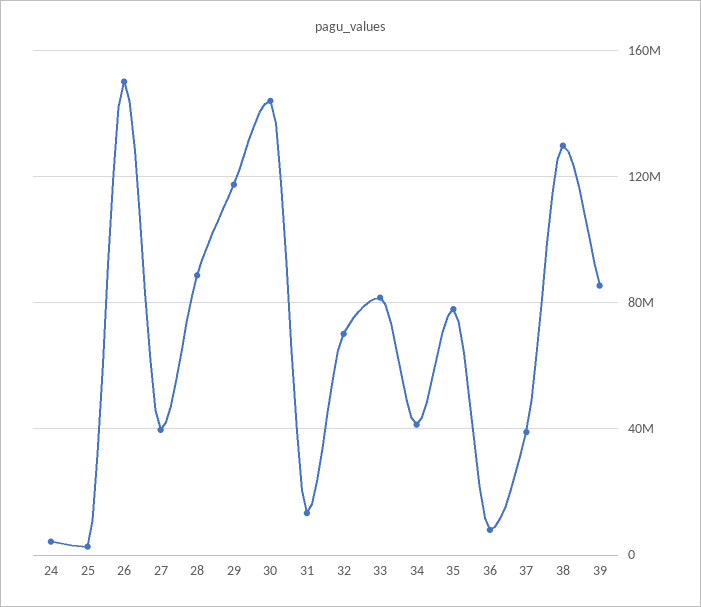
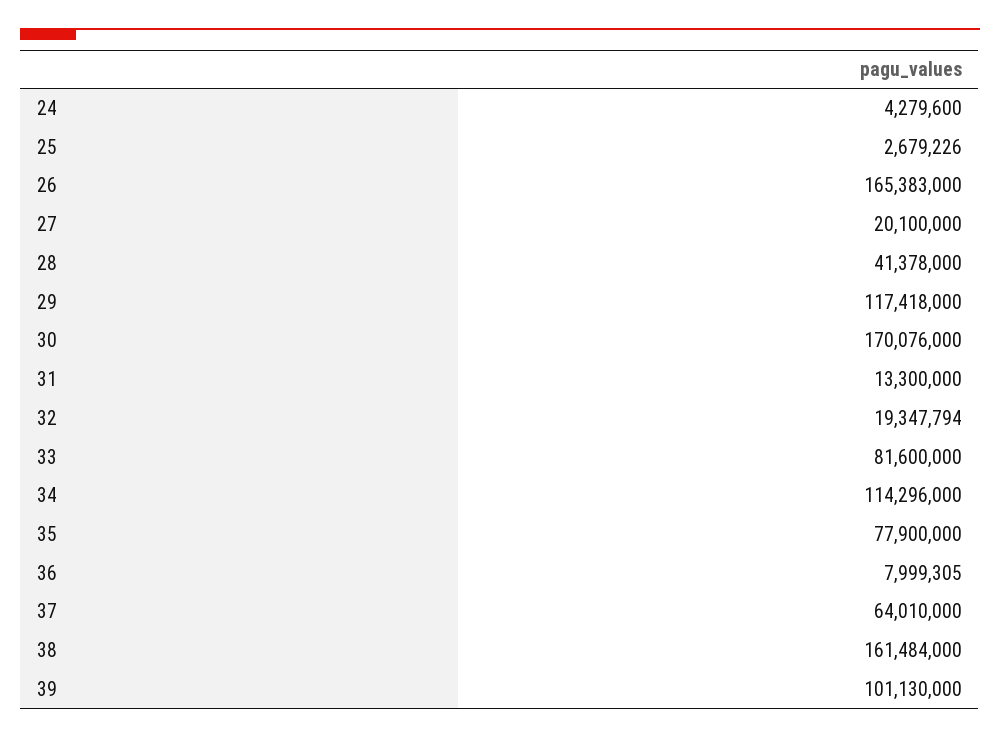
26: 150000000 -> 165383000
27: 40000000 -> 20100000
28: 90000000 -> 41378000
30: 145000000 -> 170076000
32: 70000000 -> 19347794
34: 40000000 -> 114296000
37: 40000000 -> 64010000
38: 130000000 -> 161484000
39: 85000000 -> 101130000

